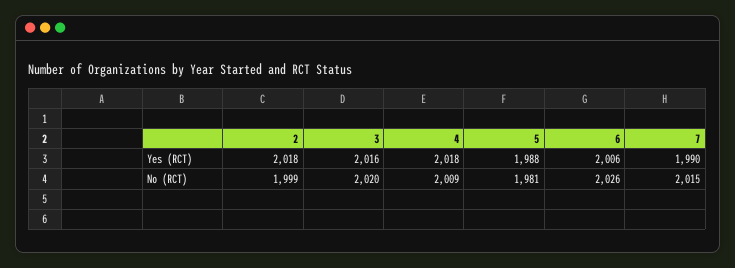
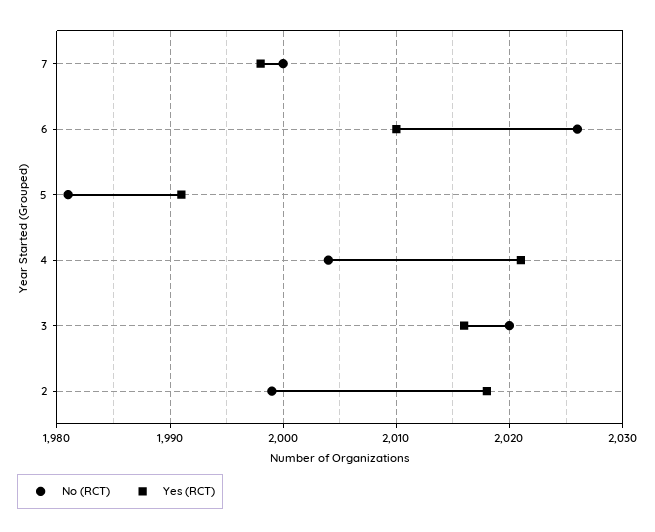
Yes (RCT), 4: 2018 -> 2021
Yes (RCT), 5: 1988 -> 1991
Yes (RCT), 6: 2006 -> 2010
Yes (RCT), 7: 1990 -> 1998
No (RCT), 4: 2009 -> 2004
No (RCT), 7: 2015 -> 2000

